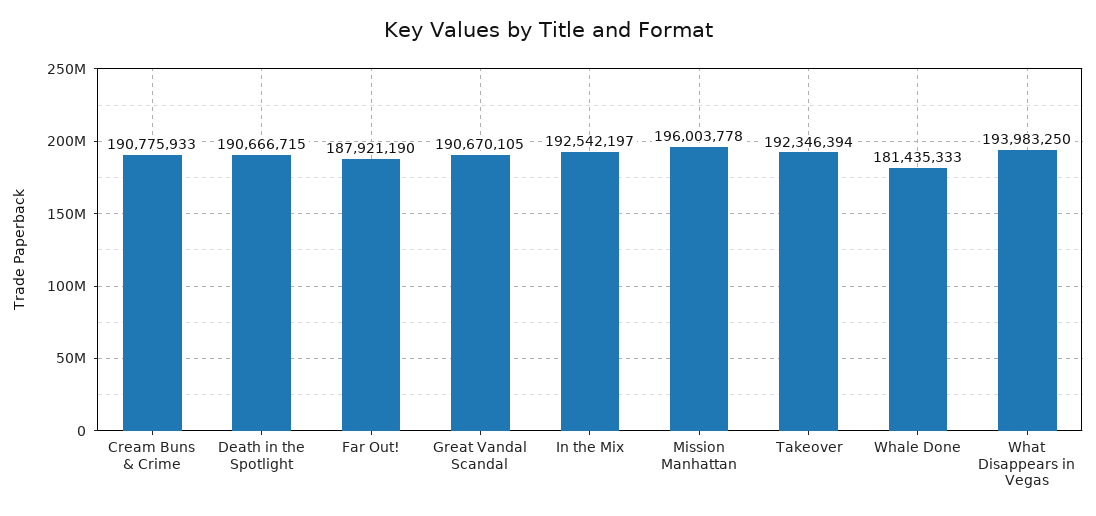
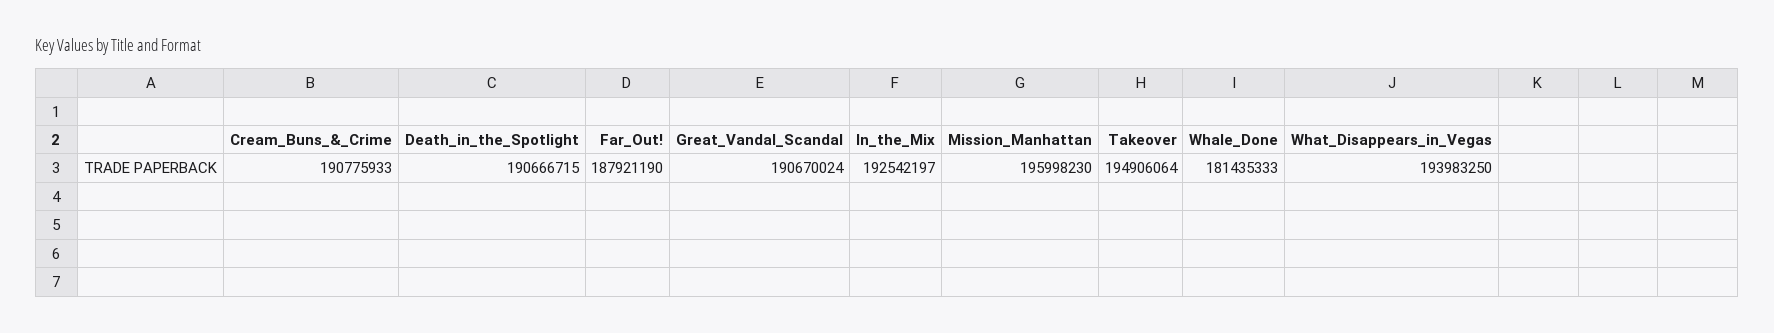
Great Vandal Scandal: 190670105 -> 190670024
Mission Manhattan: 196003778 -> 195998230
Takeover: 192346394 -> 194906064

